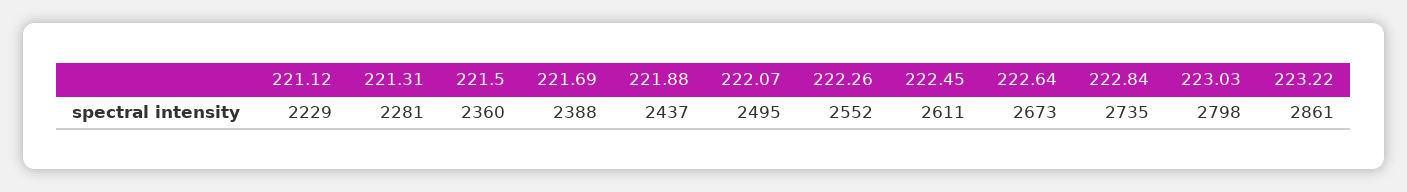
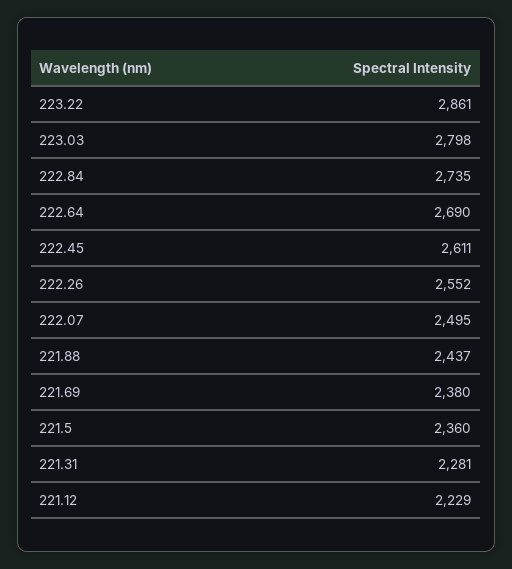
221.69: 2388 -> 2380
222.64: 2673 -> 2690

